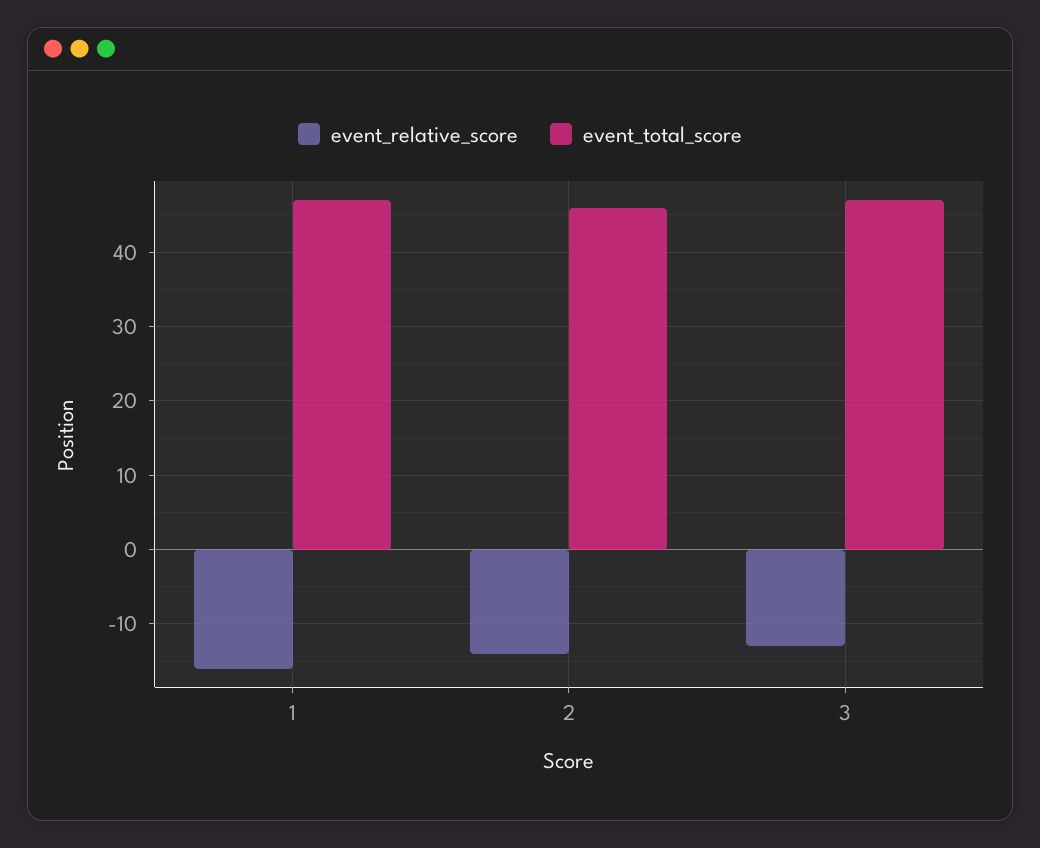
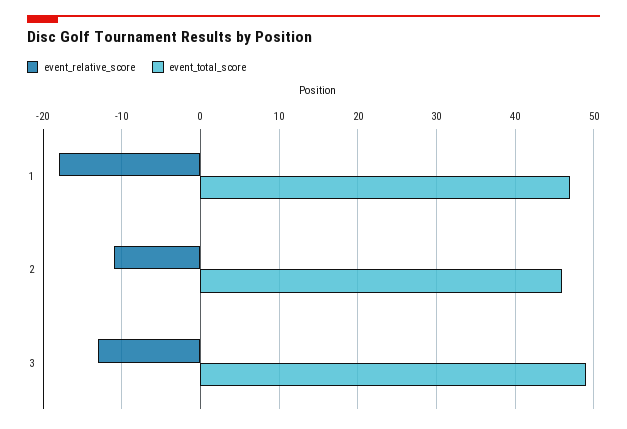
event_relative_score, 1: -16 -> -18
event_relative_score, 2: -14 -> -11
event_total_score, 3: 47 -> 49

